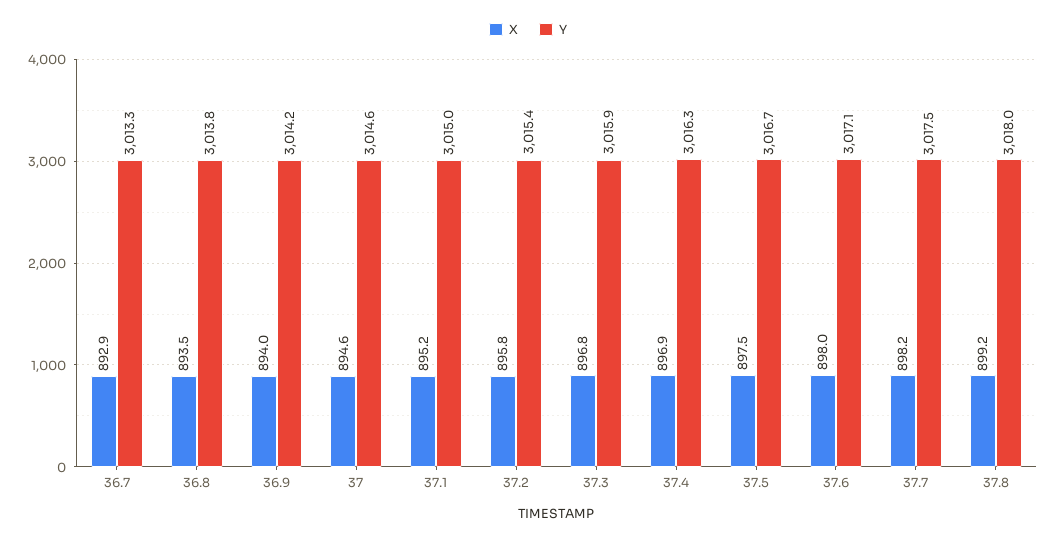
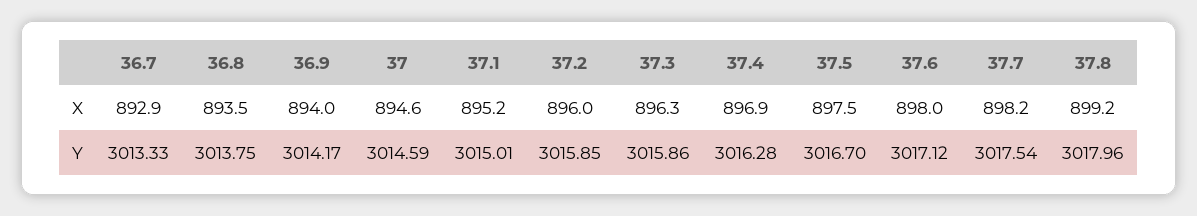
X, 37.2: 895.8 -> 896
Y, 37.2: 3015.4 -> 3015.85
X, 37.3: 896.8 -> 896.3

